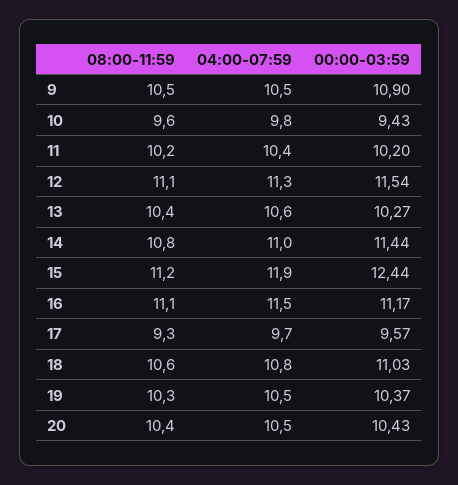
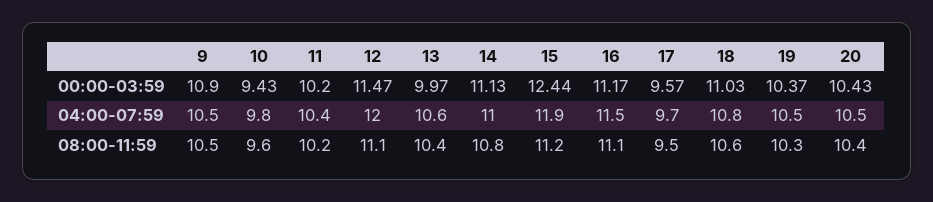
04:00-07:59, 12: 11.3 -> 12
00:00-03:59, 12: 11.54 -> 11.47
00:00-03:59, 13: 10.27 -> 9.97
00:00-03:59, 14: 11.44 -> 11.13
08:00-11:59, 17: 9.3 -> 9.5

